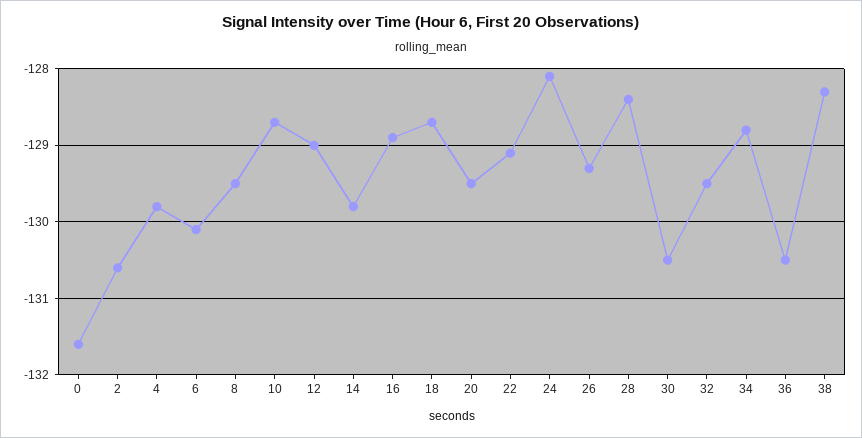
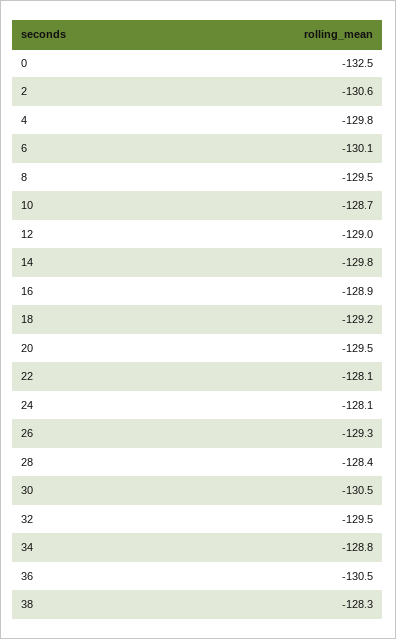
0: -131.6 -> -132.5
18: -128.7 -> -129.2
22: -129.1 -> -128.1

